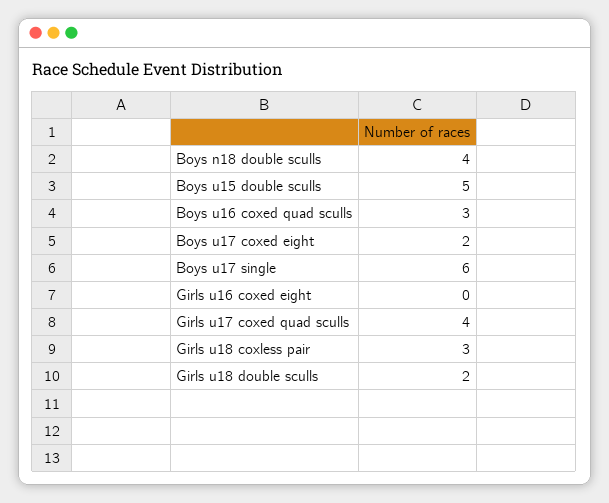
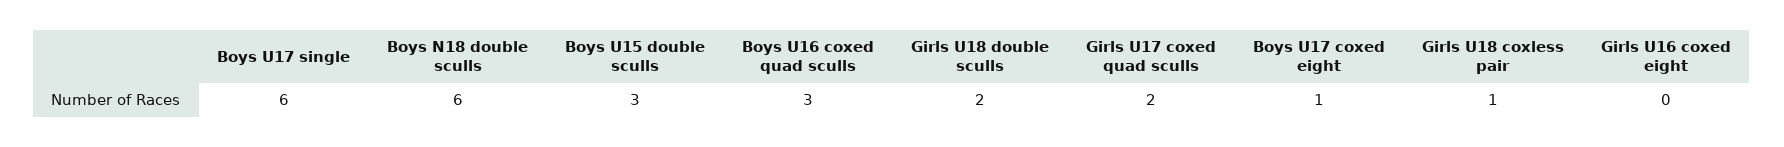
Boys n18 double sculls: 4 -> 6
Boys u15 double sculls: 5 -> 3
Boys u17 coxed eight: 2 -> 1
Girls u17 coxed quad sculls: 4 -> 2
Girls u18 coxless pair: 3 -> 1

